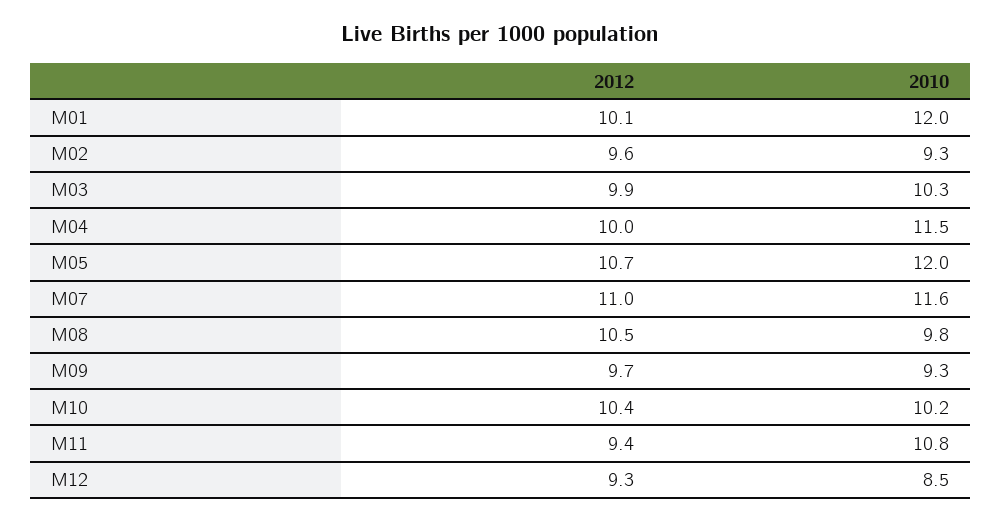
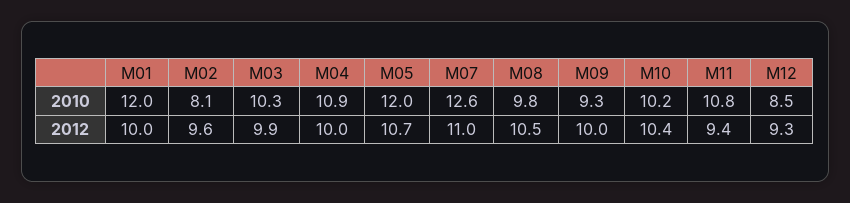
2012, M01: 10.1 -> 10
2010, M02: 9.3 -> 8.1
2010, M04: 11.5 -> 10.9
2010, M07: 11.6 -> 12.6
2012, M09: 9.7 -> 10

